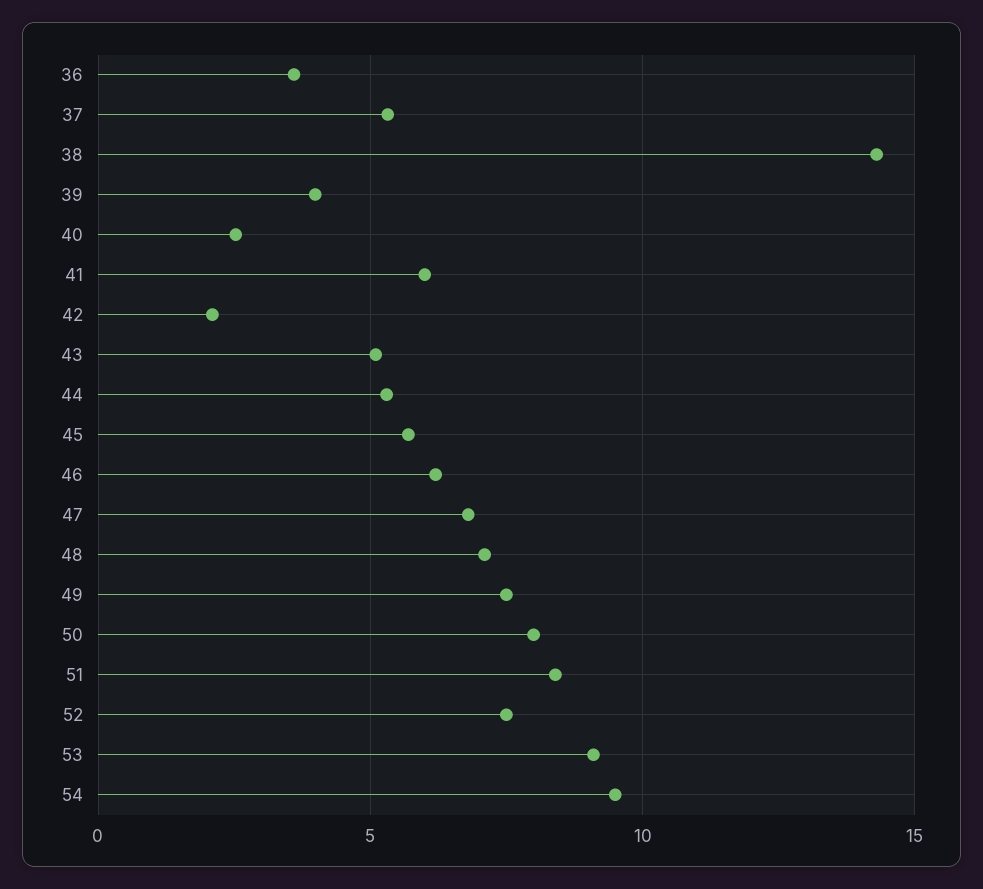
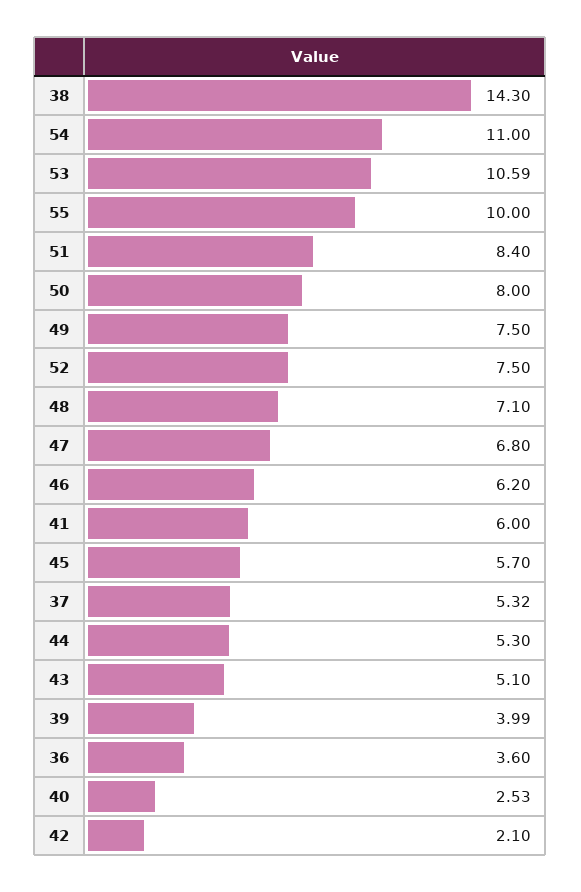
53: 9 -> 10.59
54: 9.5 -> 11
55: none -> 10

